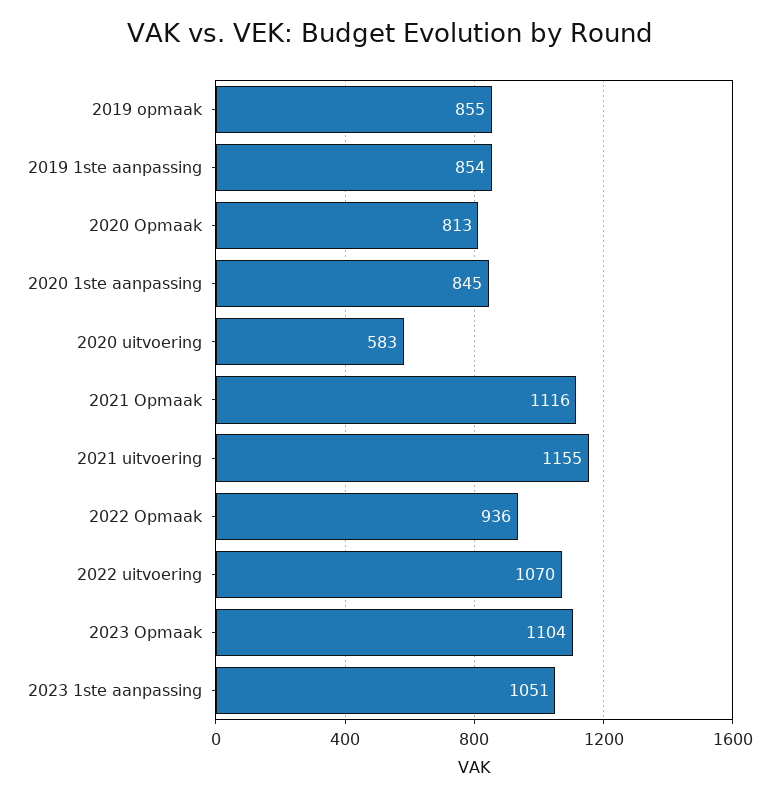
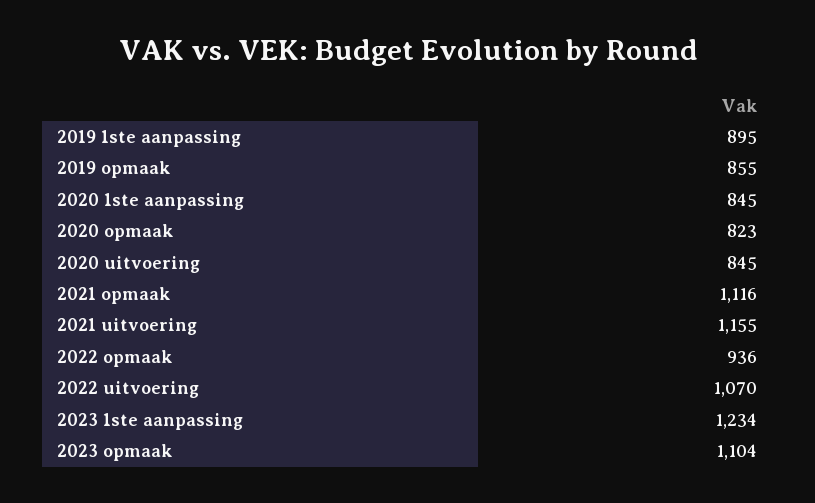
2019 1ste aanpassing: 854 -> 895
2020 Opmaak: 813 -> 823
2020 uitvoering: 583 -> 845
2023 1ste aanpassing: 1051 -> 1234

